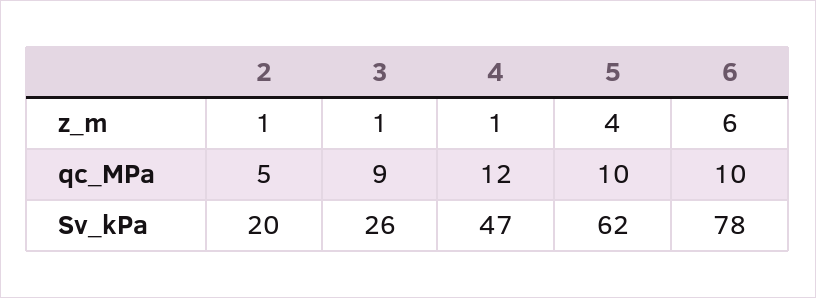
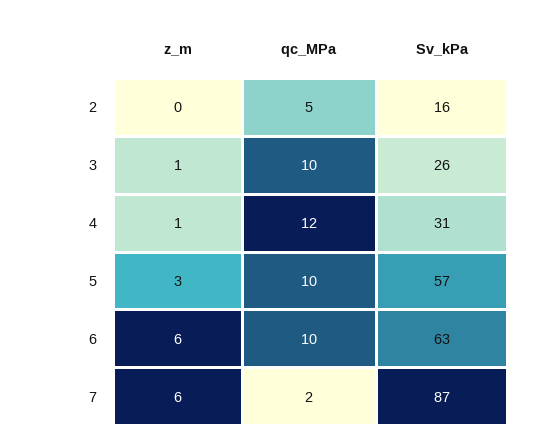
2, z_m: 1 -> 0
5, z_m: 4 -> 3
3, qc_MPa: 9 -> 10
2, Sv_kPa: 20 -> 16
4, Sv_kPa: 47 -> 31
5, Sv_kPa: 62 -> 57
6, Sv_kPa: 78 -> 63
7, z_m: none -> 6
7, qc_MPa: none -> 2
7, Sv_kPa: none -> 87

